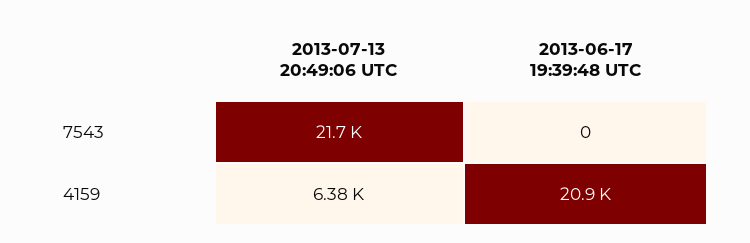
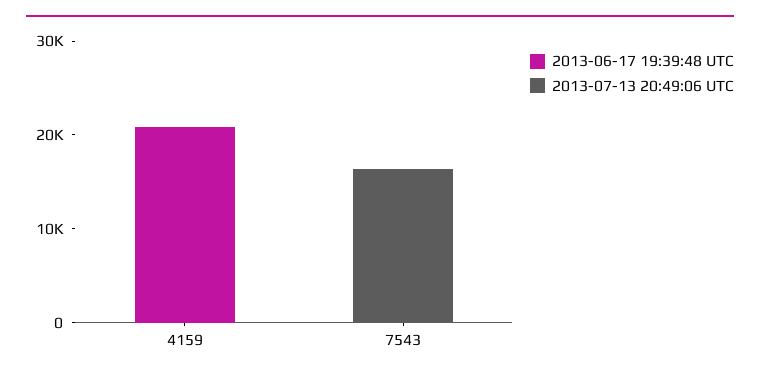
2013-07-13 20:49:06 UTC, 7543: 21700 -> 16000
2013-07-13 20:49:06 UTC, 4159: 6380 -> 0

